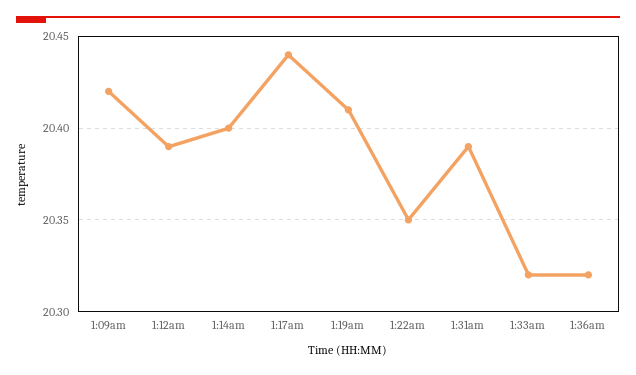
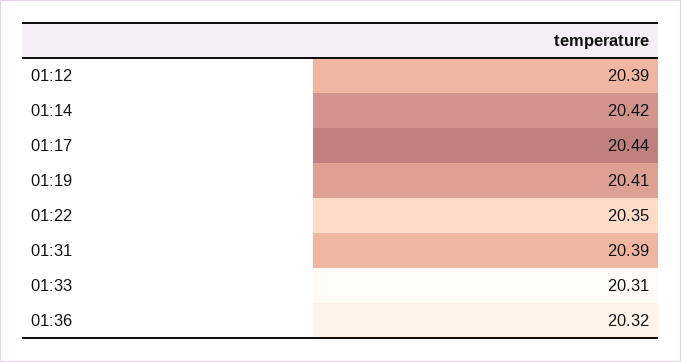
1:09am: 20.42 -> none
1:14am: 20.4 -> 20.42
1:33am: 20.32 -> 20.31

